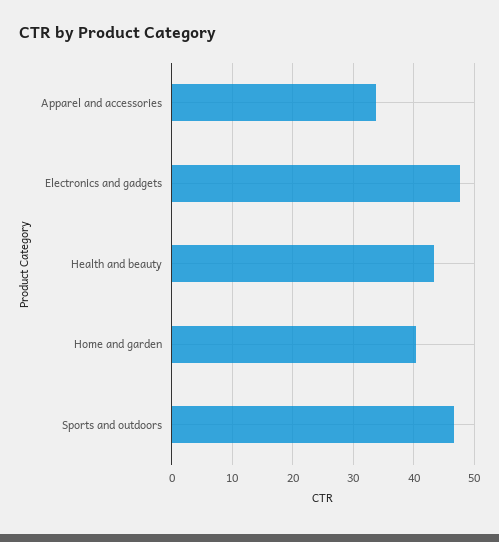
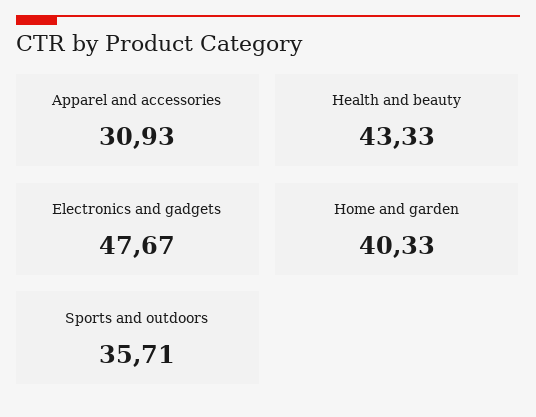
Apparel and accessories: 34 -> 30.93
Sports and outdoors: 47 -> 35.71

